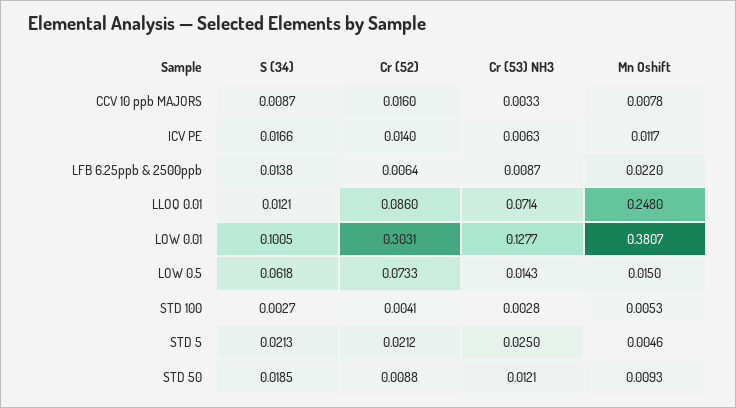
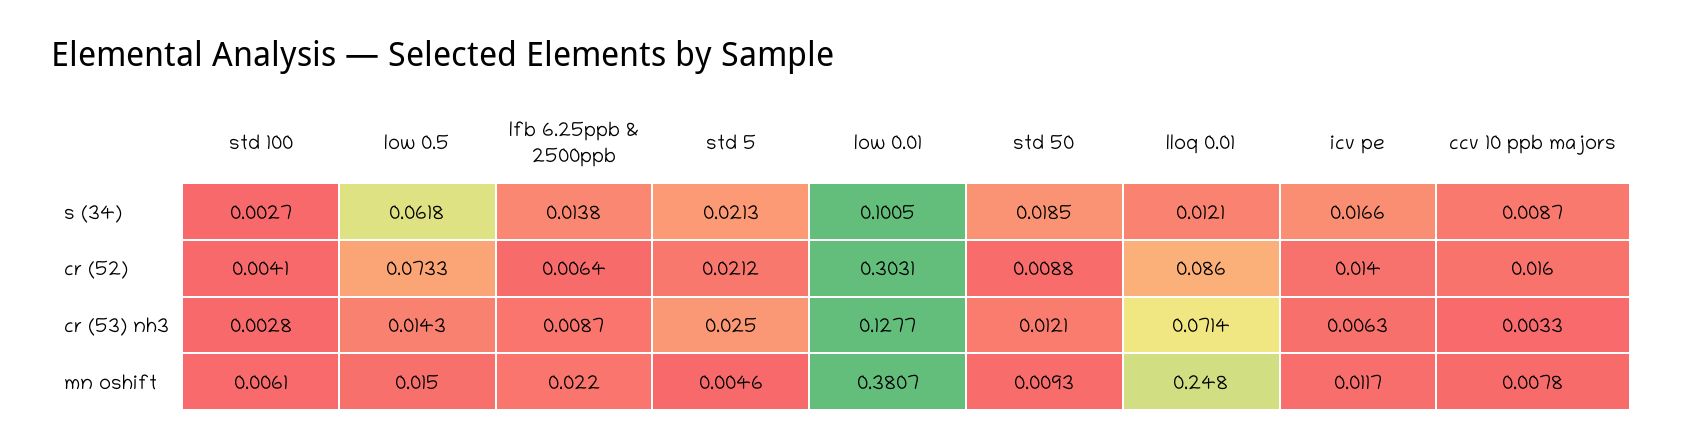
Mn Oshift, STD 100: 0.0053 -> 0.0061

